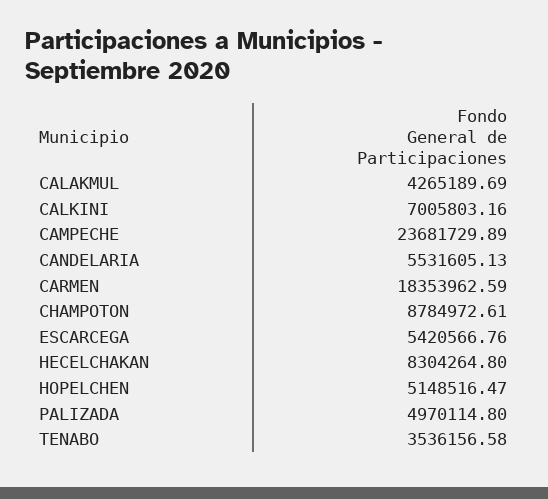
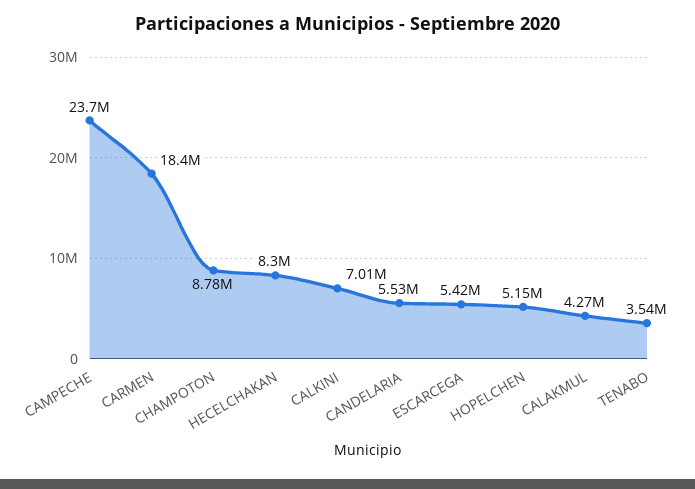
PALIZADA: 4970114.8 -> none

